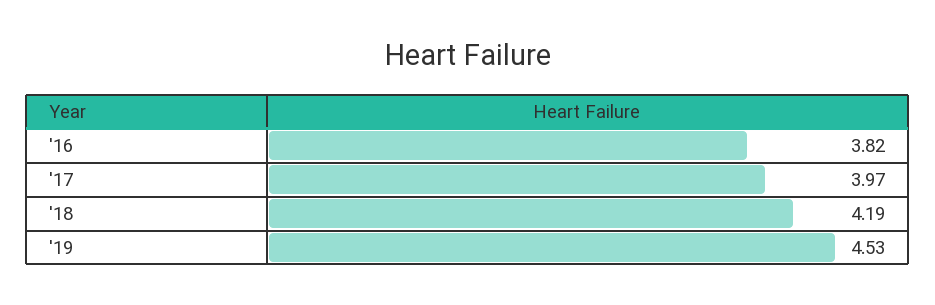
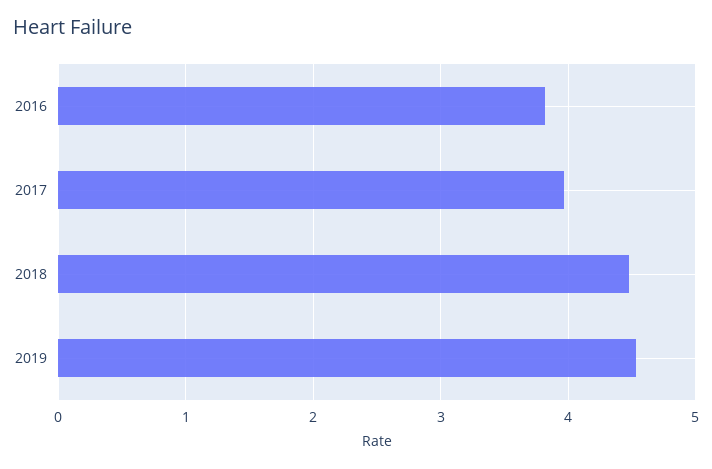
'18: 4.19 -> 4.5

